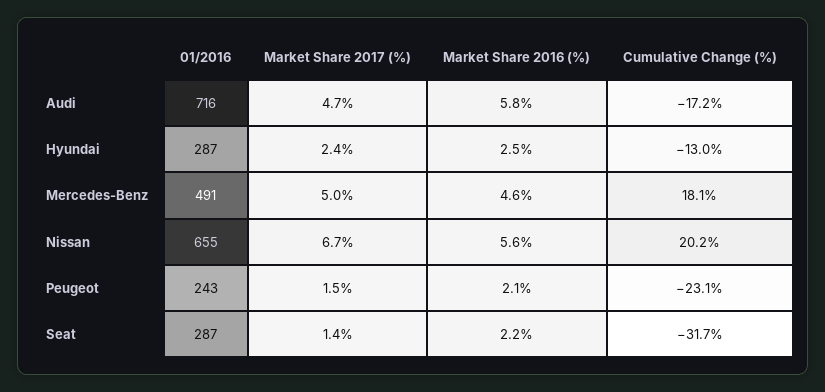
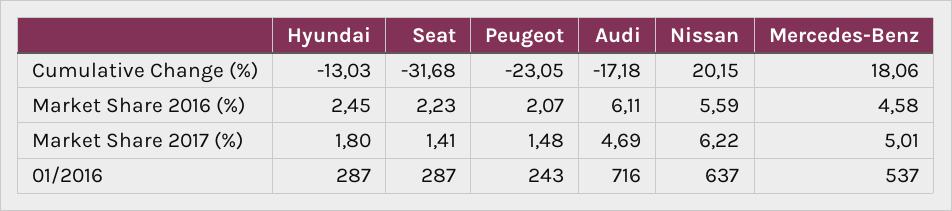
Market Share 2016 (%), Audi: 5.8 -> 6.11
Market Share 2017 (%), Hyundai: 2.4 -> 1.8
01/2016, Mercedes-Benz: 491 -> 537
01/2016, Nissan: 655 -> 637
Market Share 2017 (%), Nissan: 6.7 -> 6.22

